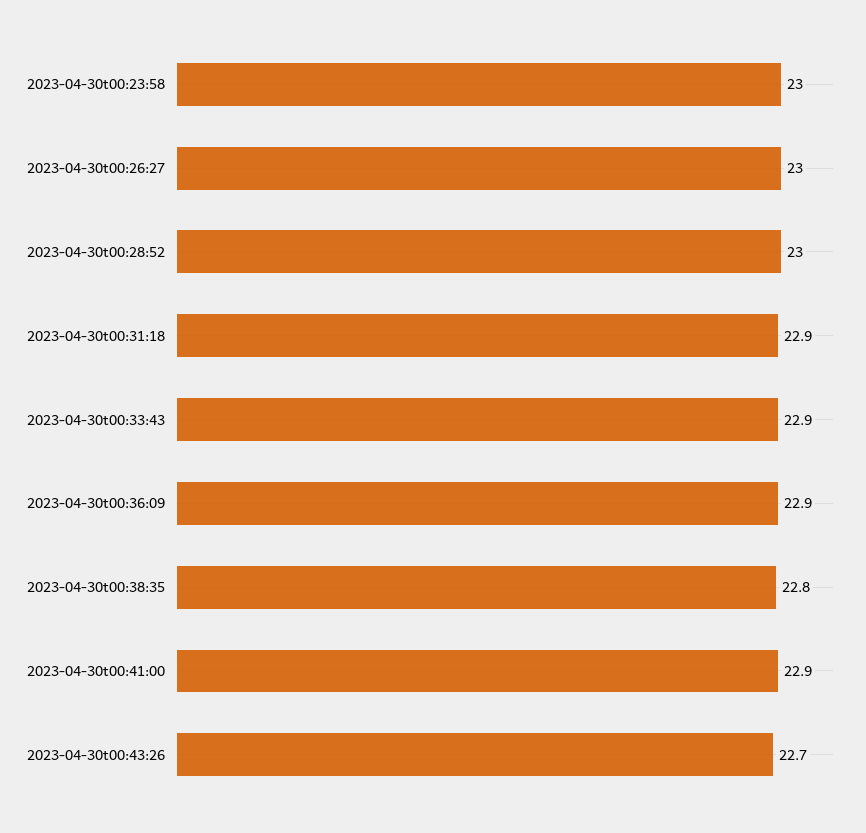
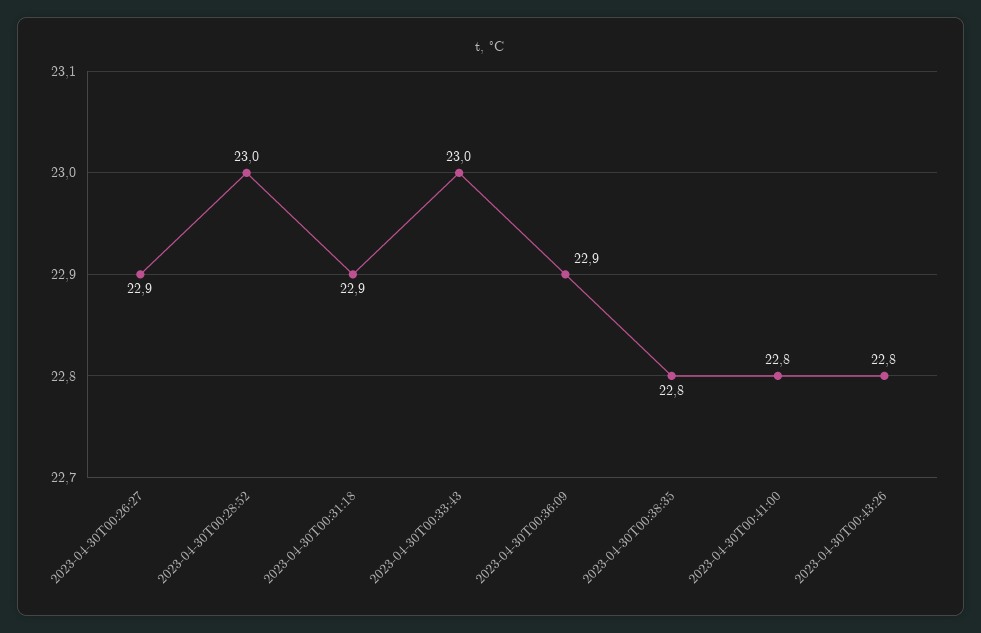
2023-04-30t00:23:58: 23 -> none
2023-04-30t00:26:27: 23 -> 22.9
2023-04-30t00:33:43: 22.9 -> 23
2023-04-30t00:41:00: 22.9 -> 22.8
2023-04-30t00:43:26: 22.7 -> 22.8

